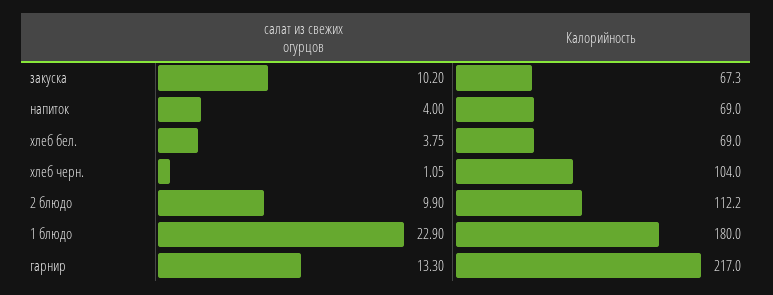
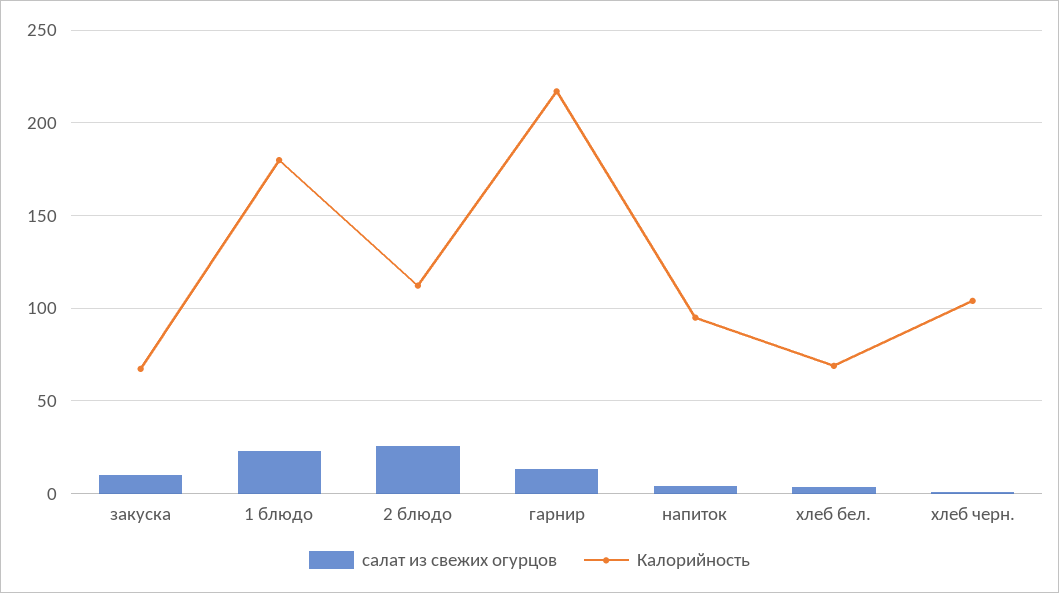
Калорийность, напиток: 69 -> 95
салат из свежих огурцов, 2 блюдо: 9.9 -> 25

